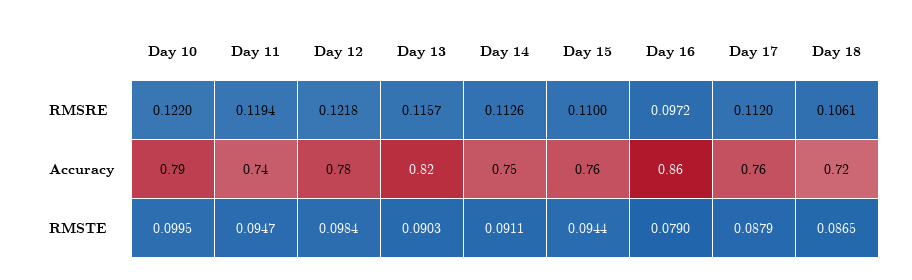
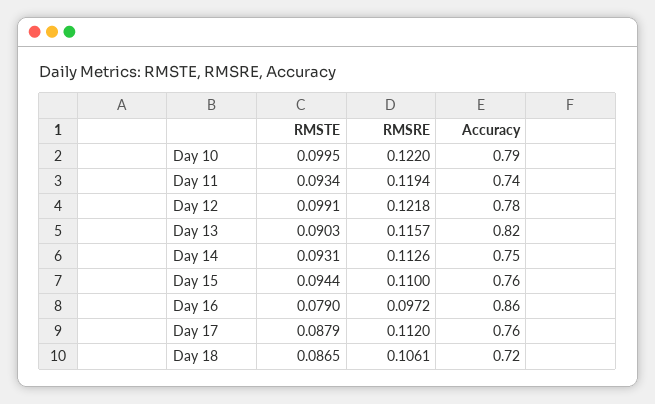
Day 11, RMSTE: 0.0947 -> 0.0934
Day 12, RMSTE: 0.0984 -> 0.0991
Day 14, RMSTE: 0.0911 -> 0.0931

